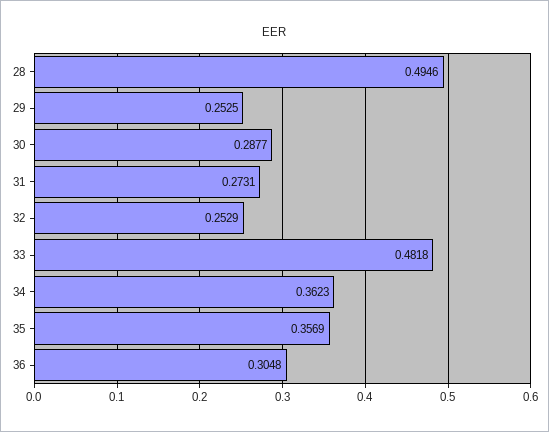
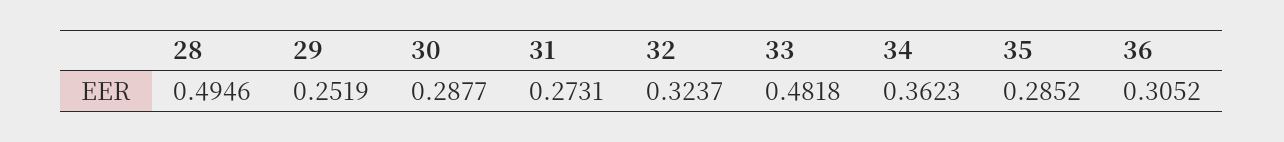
29: 0.2525 -> 0.2519
32: 0.2529 -> 0.3237
35: 0.3569 -> 0.2852
36: 0.3048 -> 0.3052

